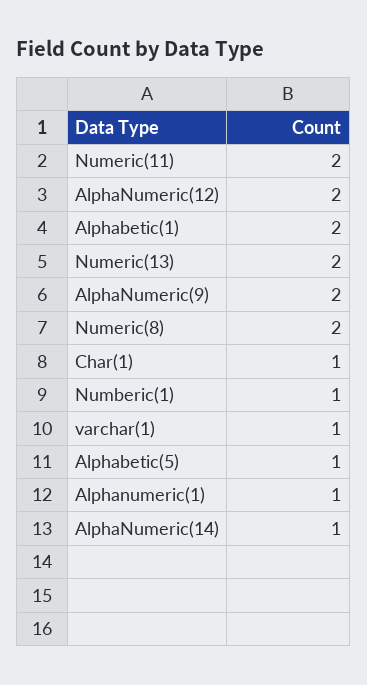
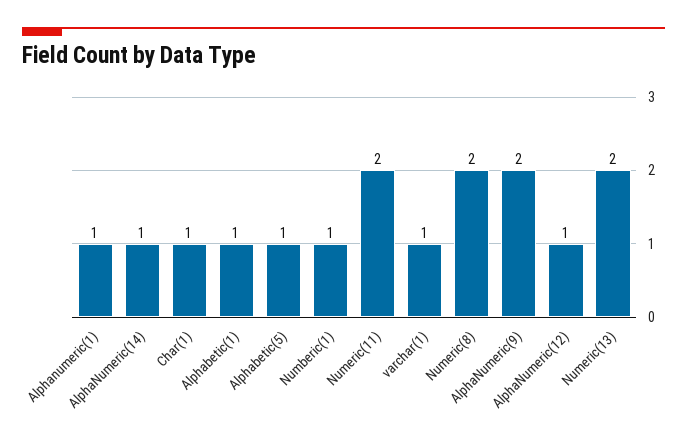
AlphaNumeric(12): 2 -> 1
Alphabetic(1): 2 -> 1

